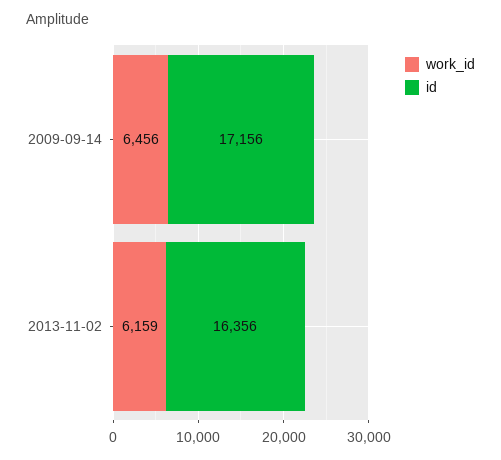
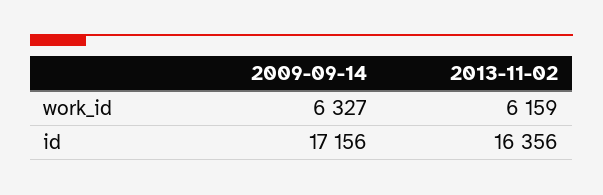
work_id, 2009-09-14: 6456 -> 6327

